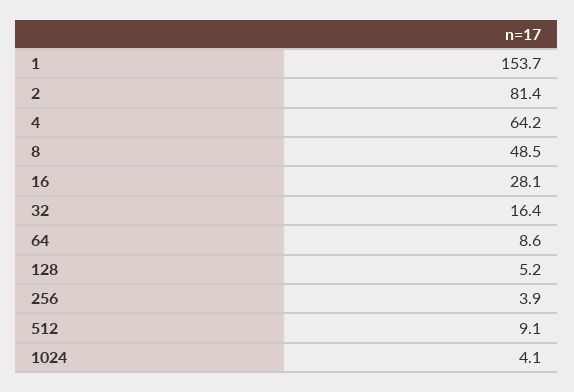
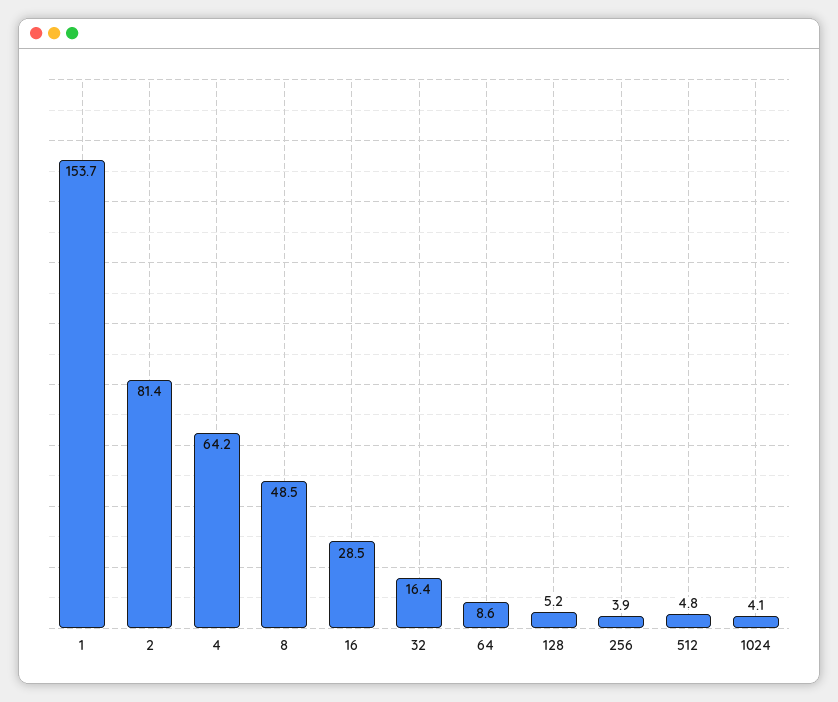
16: 28.1 -> 28.5
512: 9.1 -> 4.8

